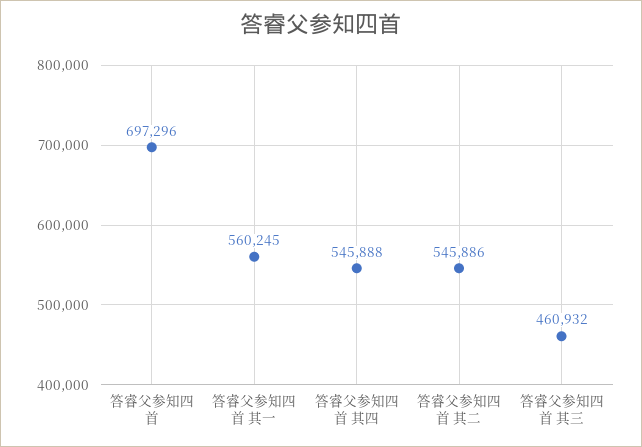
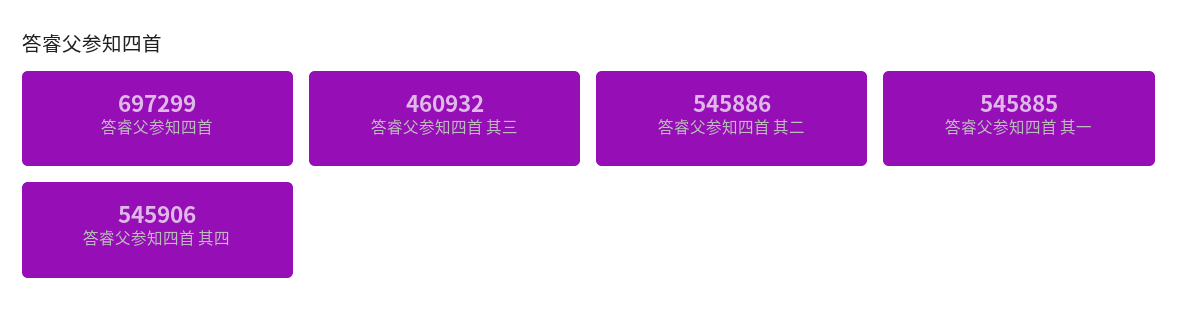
答睿父参知四首: 697296 -> 697299
答睿父参知四首 其一: 560245 -> 545885
答睿父参知四首 其四: 545888 -> 545906

